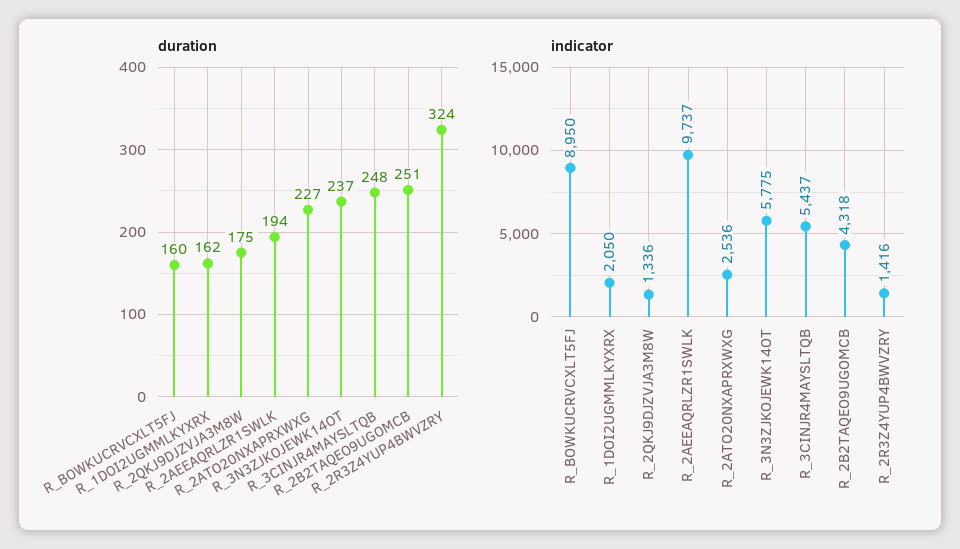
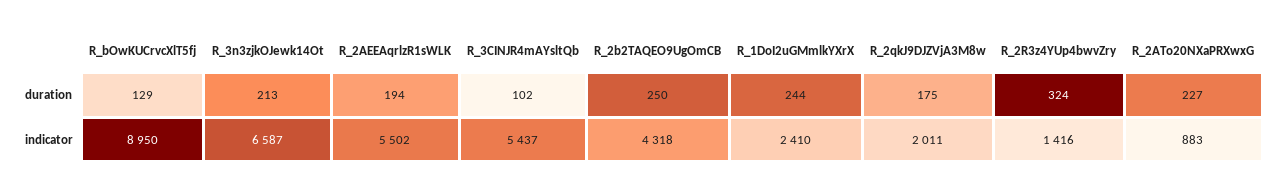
duration, R_BOWKUCRVCXLT5FJ: 160 -> 129
duration, R_1DOI2UGMMLKYXRX: 162 -> 244
duration, R_3N3ZJKOJEWK14OT: 237 -> 213
duration, R_3CINJR4MAYSLTQB: 248 -> 102
duration, R_2B2TAQEO9UGOMCB: 251 -> 250
indicator, R_1DOI2UGMMLKYXRX: 2050 -> 2410
indicator, R_2QKJ9DJZVJA3M8W: 1336 -> 2011
indicator, R_2AEEAQRLZR1SWLK: 9737 -> 5502
indicator, R_2ATO20NXAPRXWXG: 2536 -> 883
indicator, R_3N3ZJKOJEWK14OT: 5775 -> 6587

